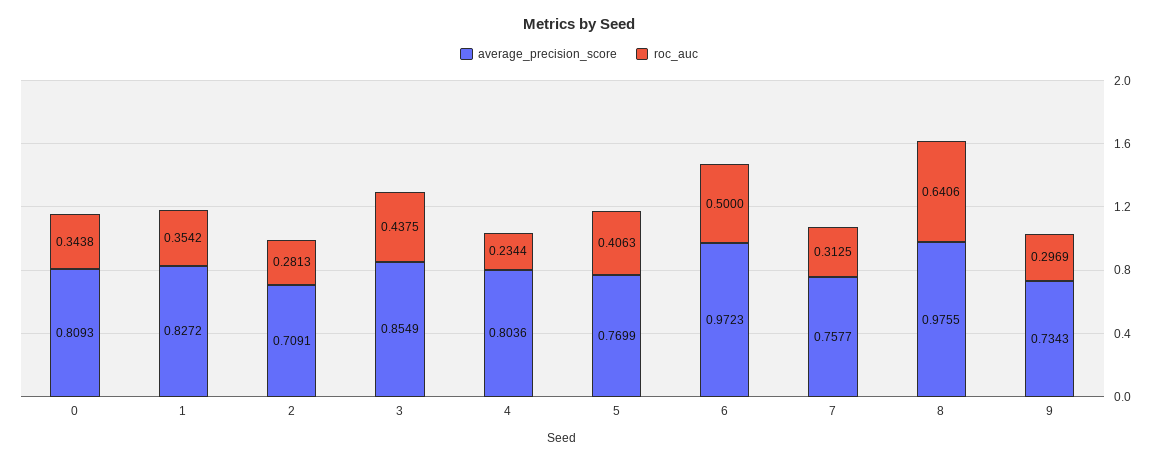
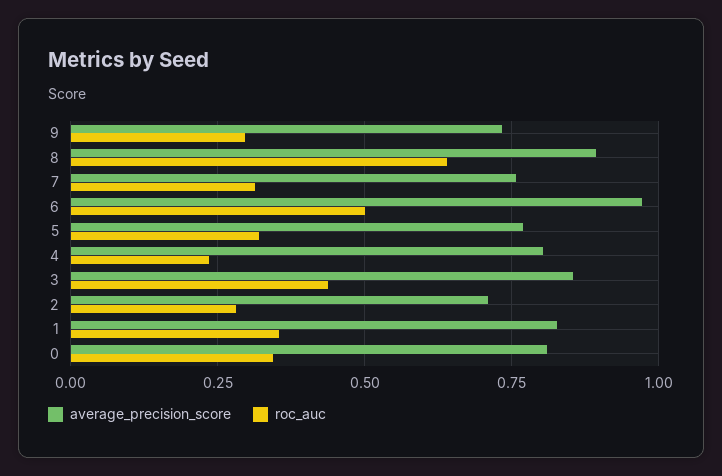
roc_auc, 5: 0.4063 -> 0.325
average_precision_score, 8: 0.9755 -> 0.9

